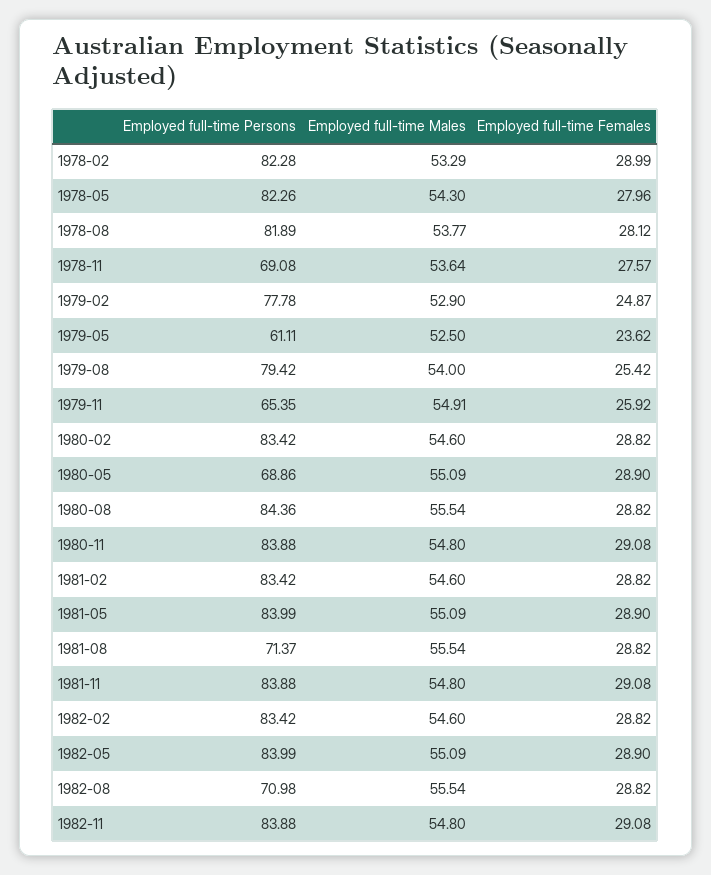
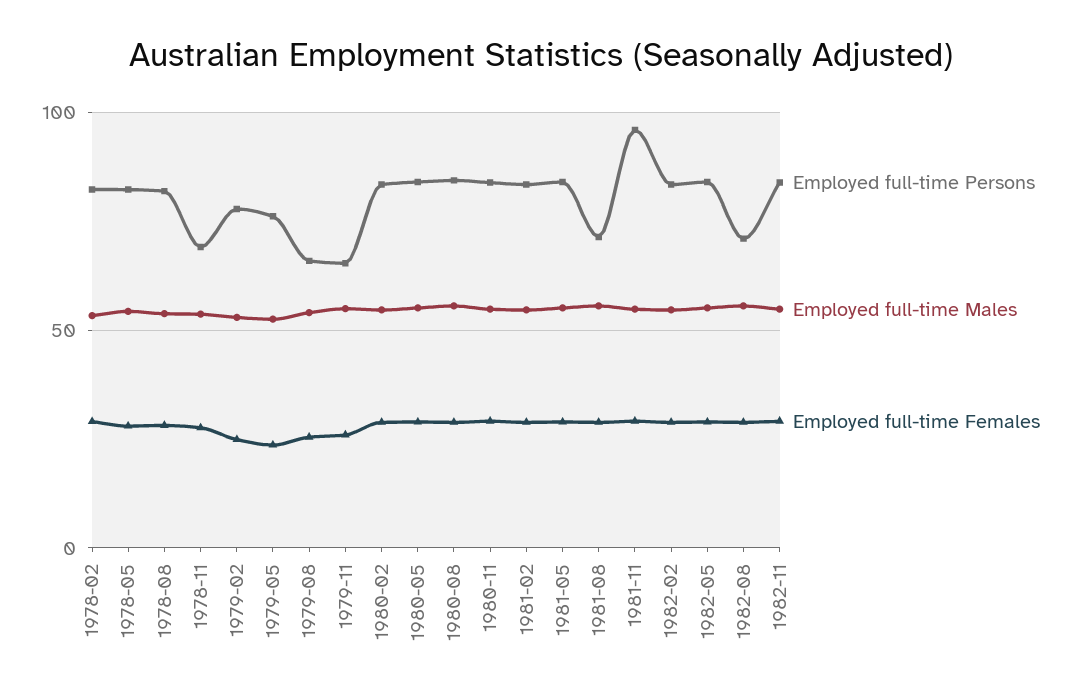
Employed full-time Persons, 1979-05: 61.11 -> 75
Employed full-time Persons, 1979-08: 79.42 -> 65
Employed full-time Persons, 1980-05: 68.86 -> 85
Employed full-time Persons, 1981-11: 83.88 -> 95

